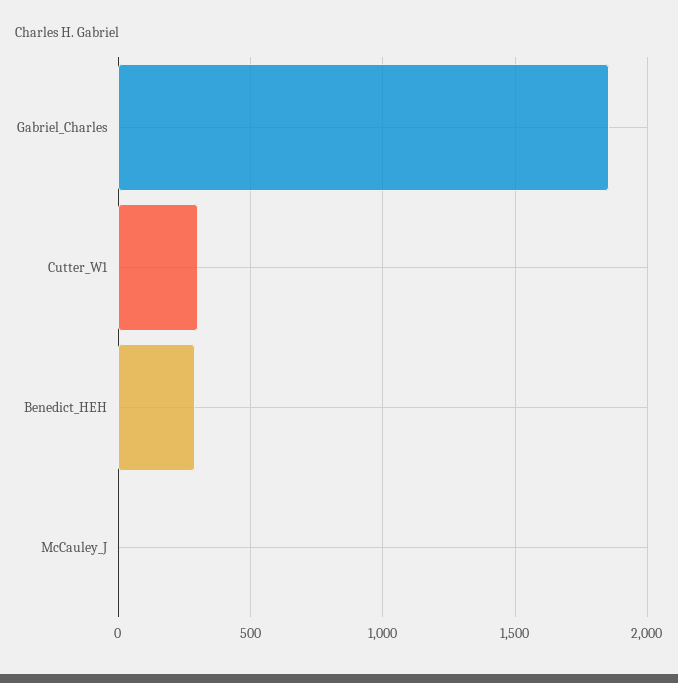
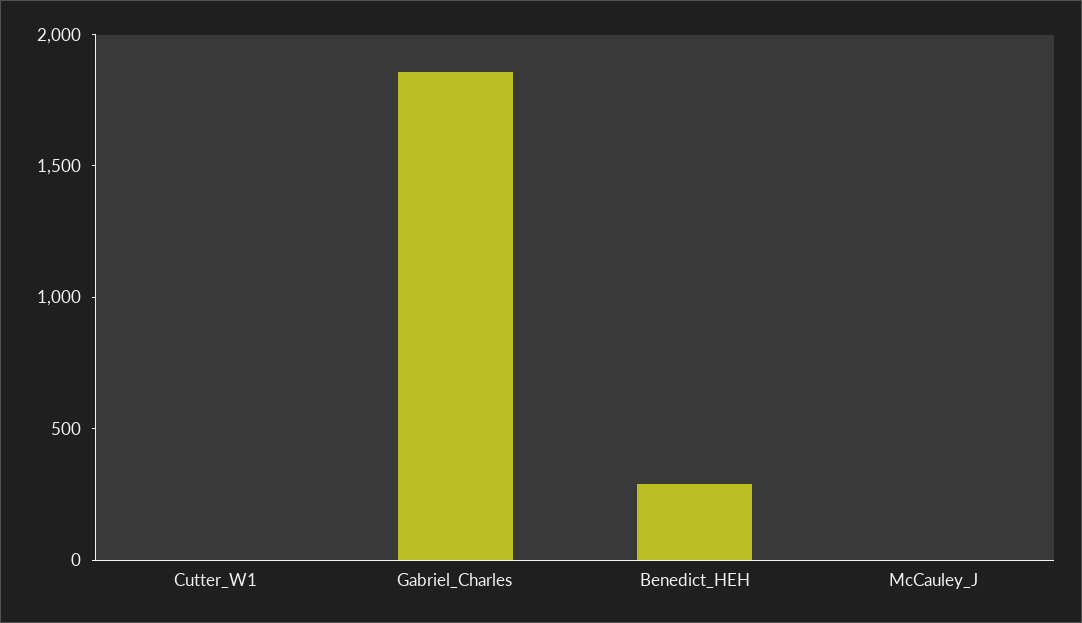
Cutter_W1: 300 -> 0

